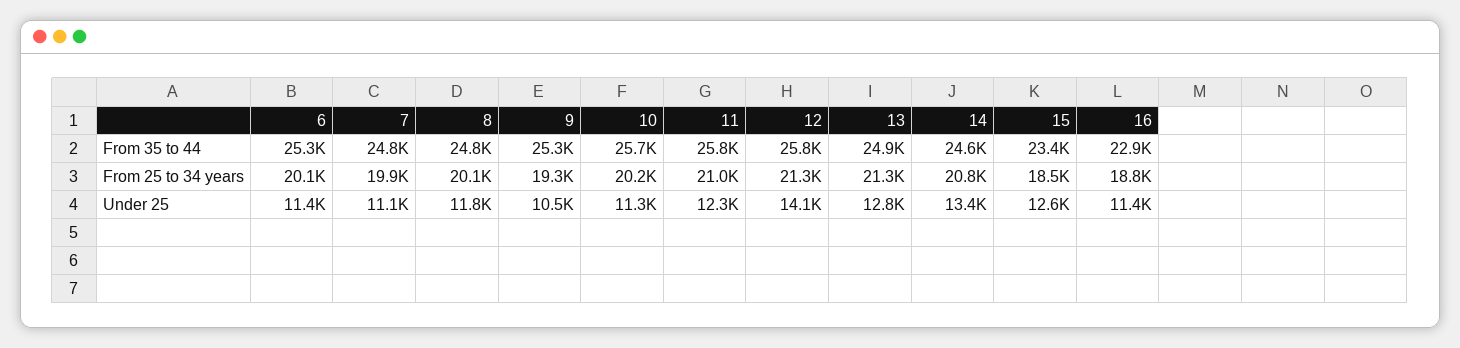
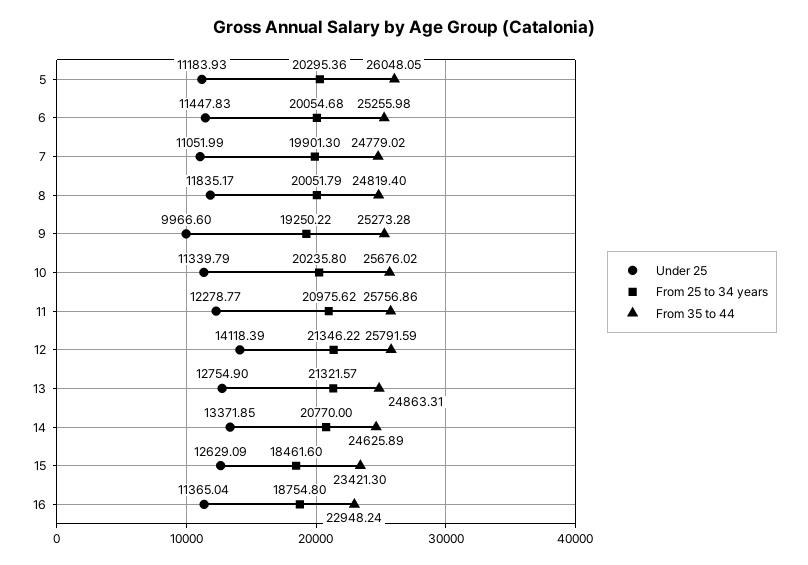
Under 25, 9: 10500 -> 9966.6
Under 25, 5: none -> 11183.93
From 25 to 34 years, 5: none -> 20295.36
From 35 to 44, 5: none -> 26048.05

